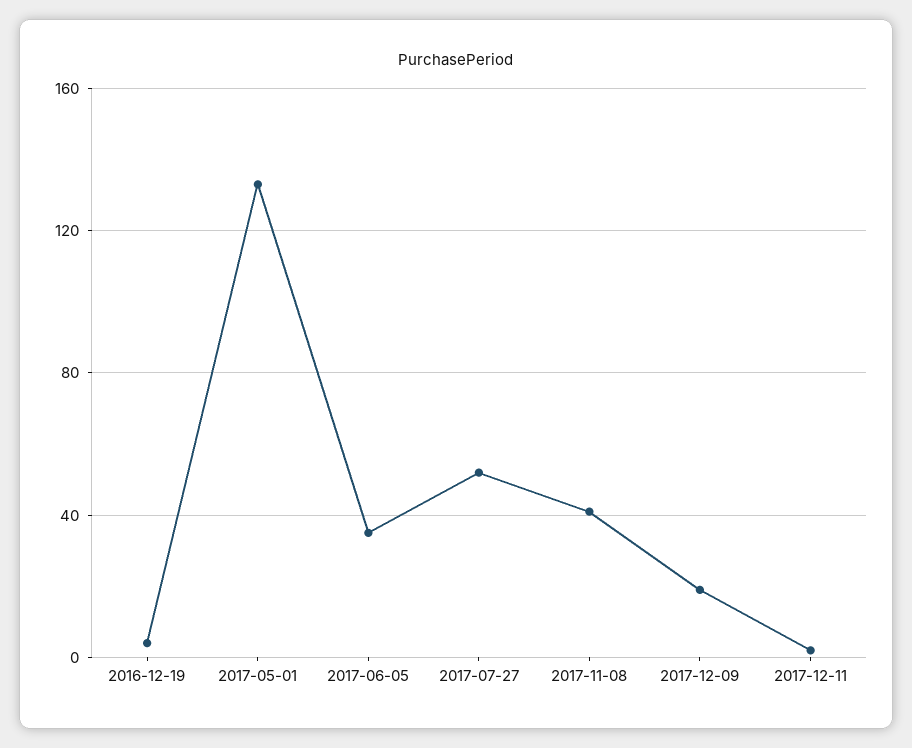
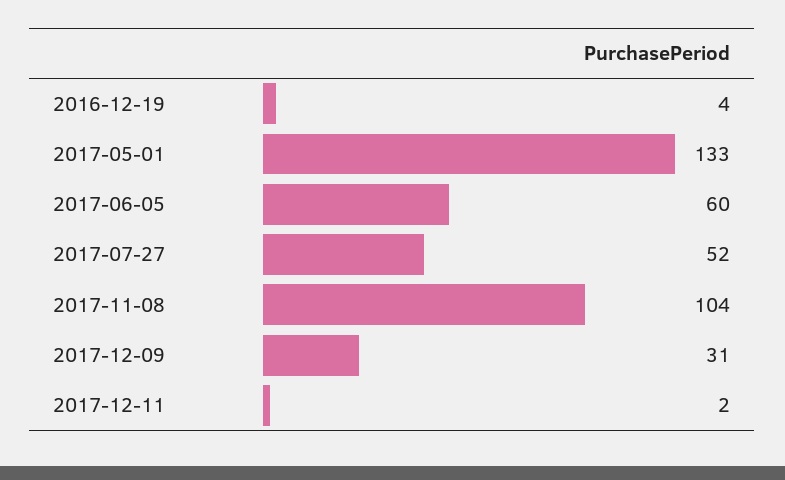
2017-06-05: 35 -> 60
2017-11-08: 40 -> 104
2017-12-09: 20 -> 31

